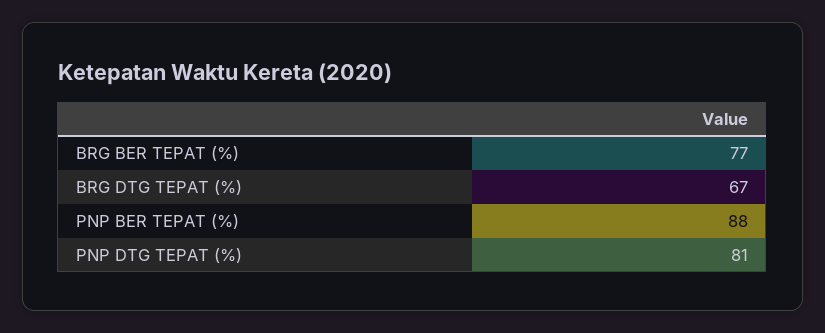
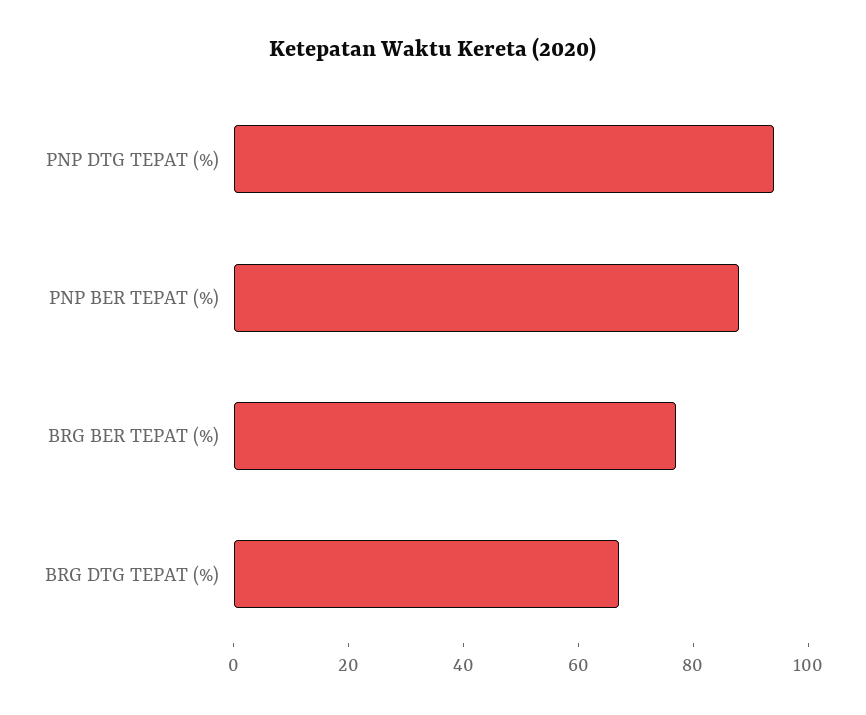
PNP DTG TEPAT (%): 81 -> 95

